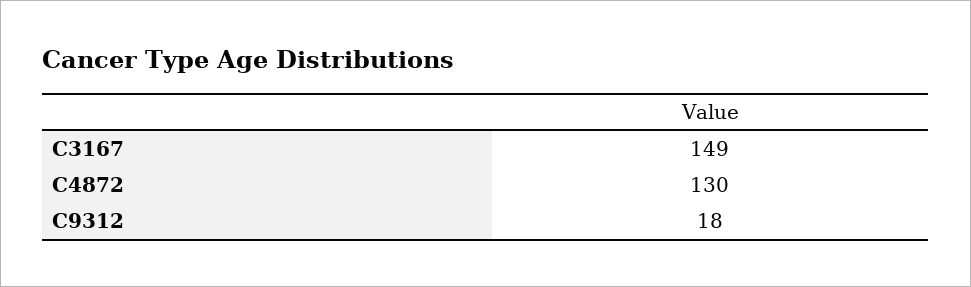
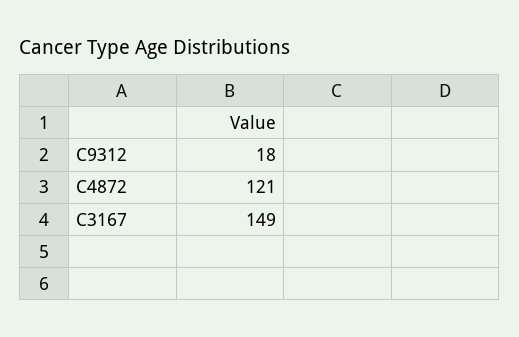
C4872: 130 -> 121

